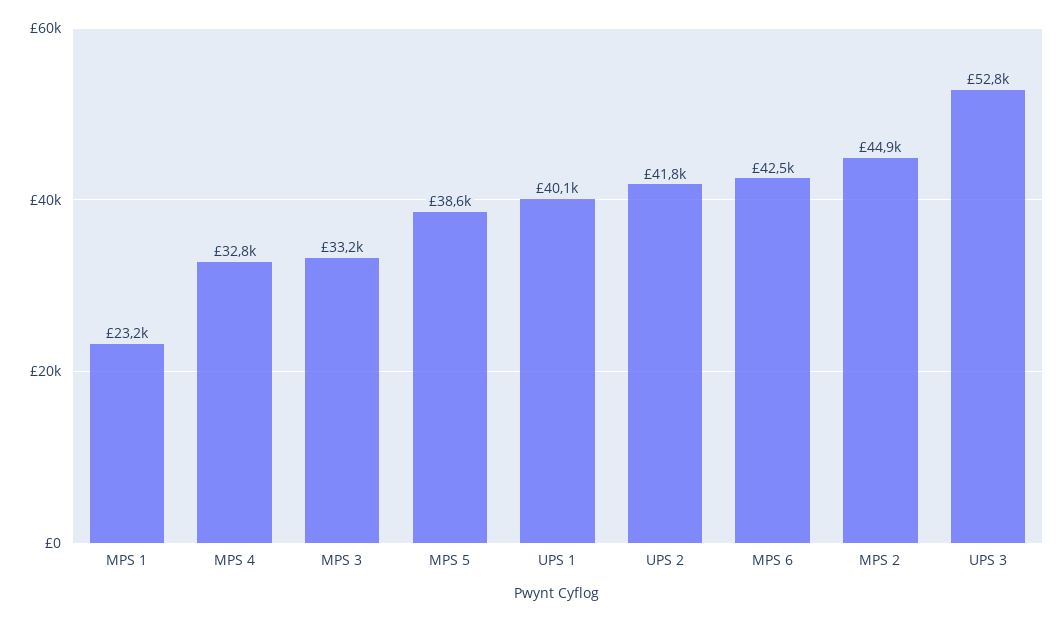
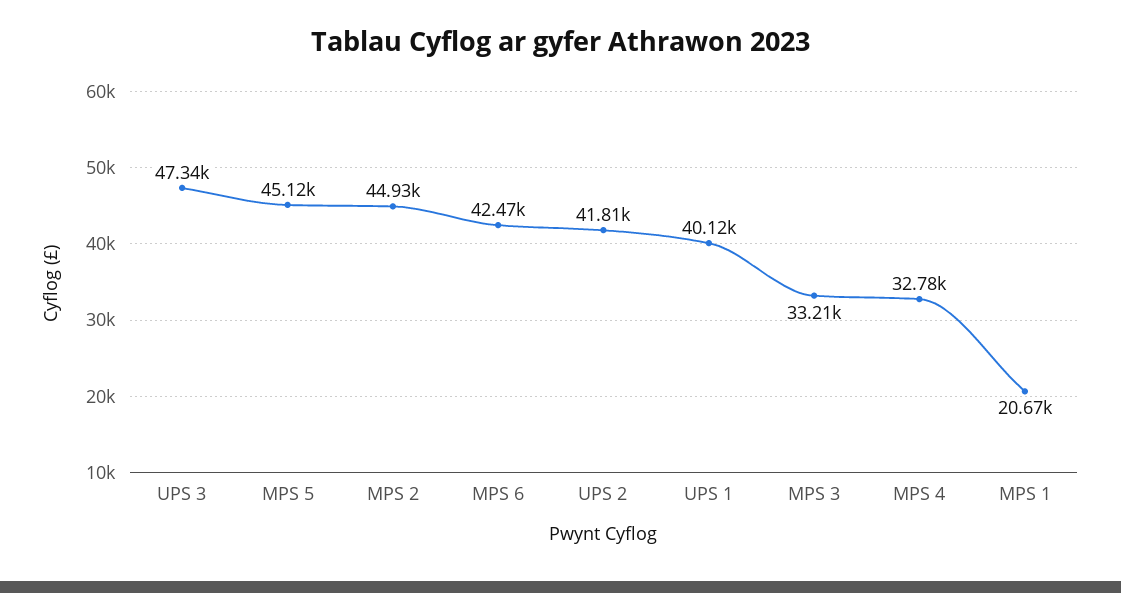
MPS 1: 23200 -> 20670
MPS 5: 38600 -> 45120
UPS 3: 52800 -> 47340

